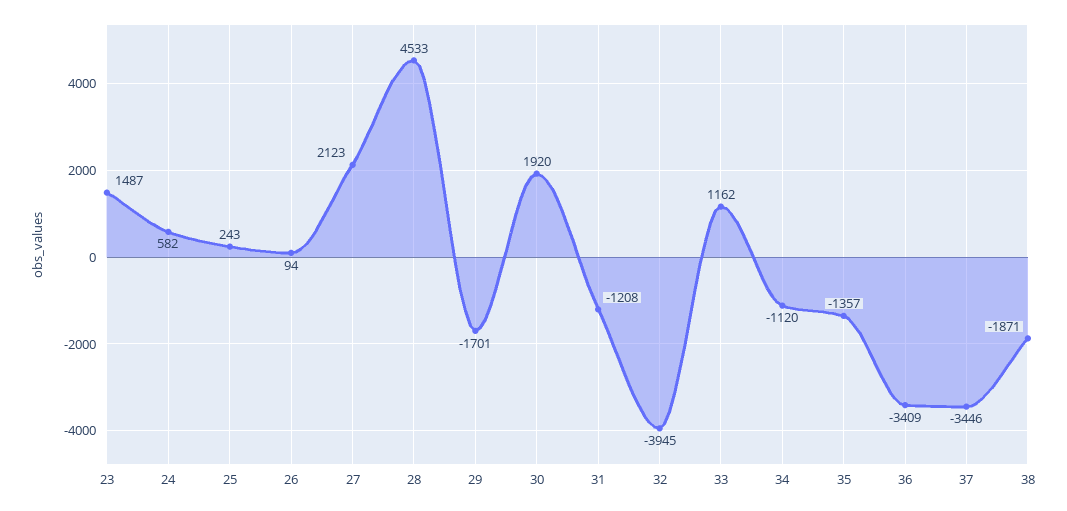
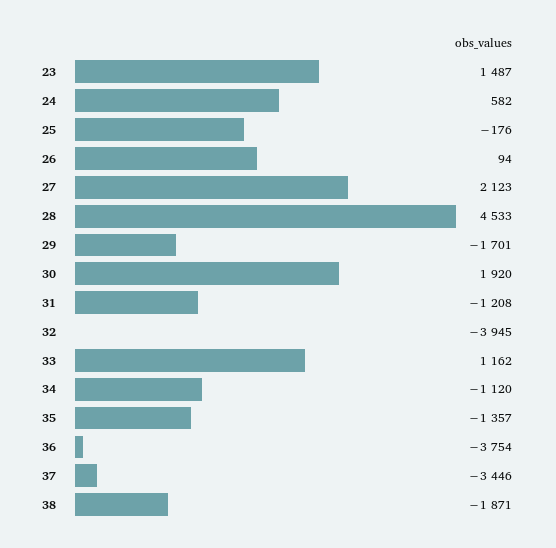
25: 243 -> -176
36: -3409 -> -3754

